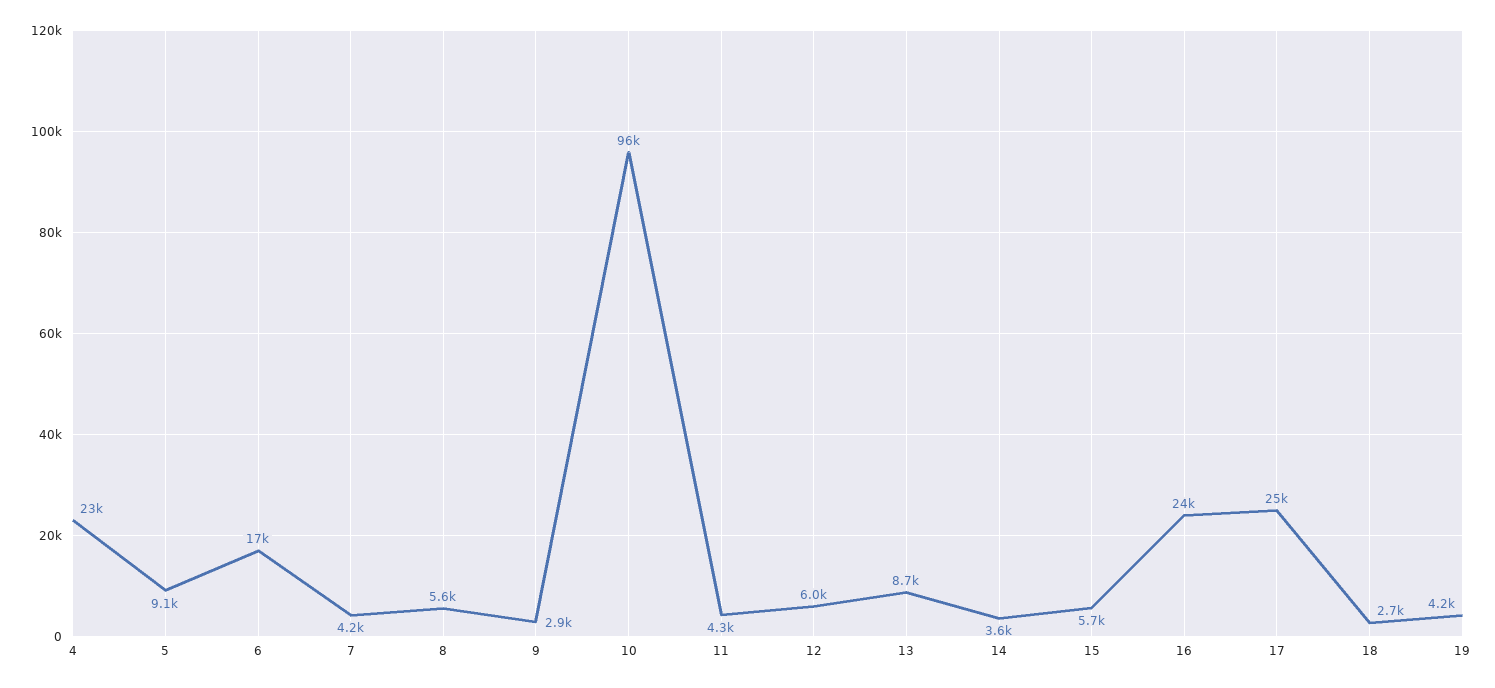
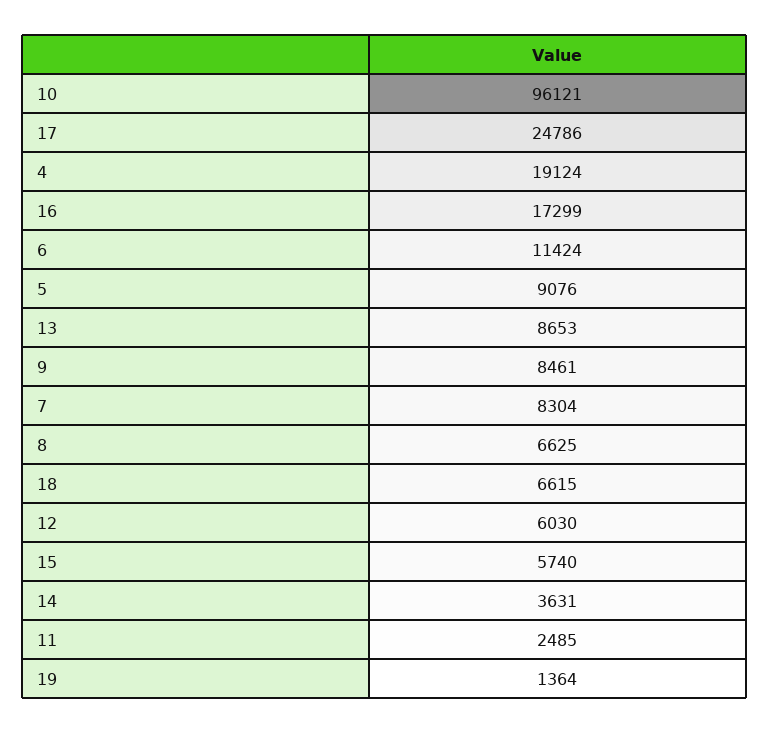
4: 23000 -> 19124
6: 17000 -> 11424
7: 4200 -> 8304
8: 5600 -> 6625
9: 2900 -> 8461
11: 4300 -> 2485
16: 24000 -> 17299
18: 2700 -> 6615
19: 4200 -> 1364

